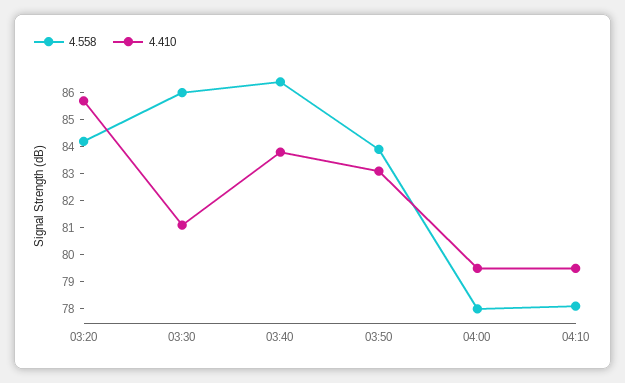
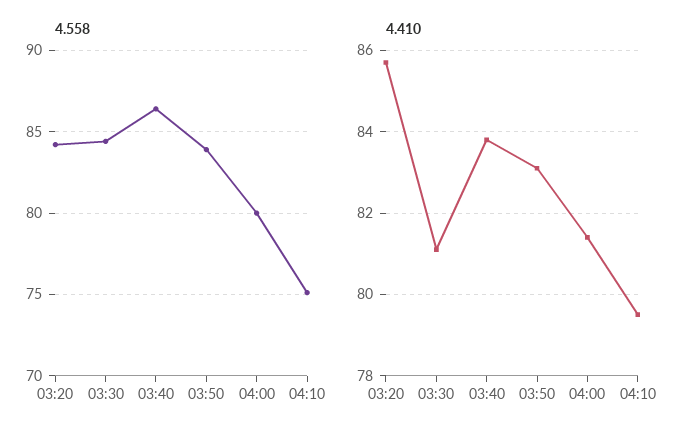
4.558, 03:30: 86 -> 84.5
4.558, 04:00: 78 -> 80
4.410, 04:00: 79.5 -> 81.5
4.558, 04:10: 78 -> 75

